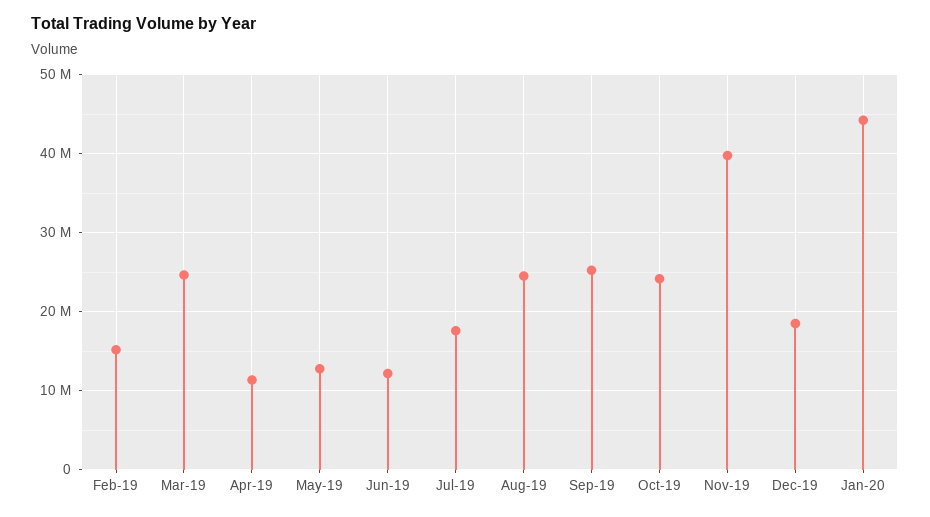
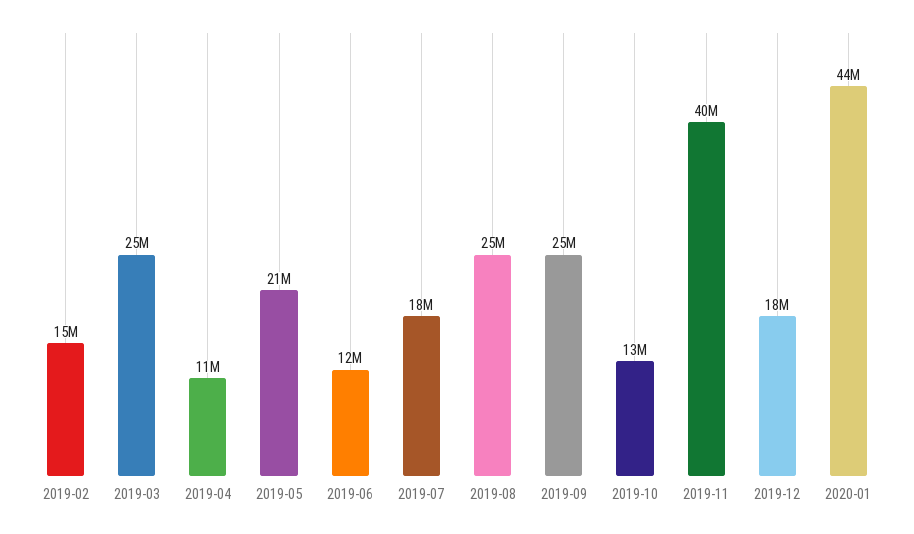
May-19: 13000000 -> 21000000
Oct-19: 24000000 -> 13000000

